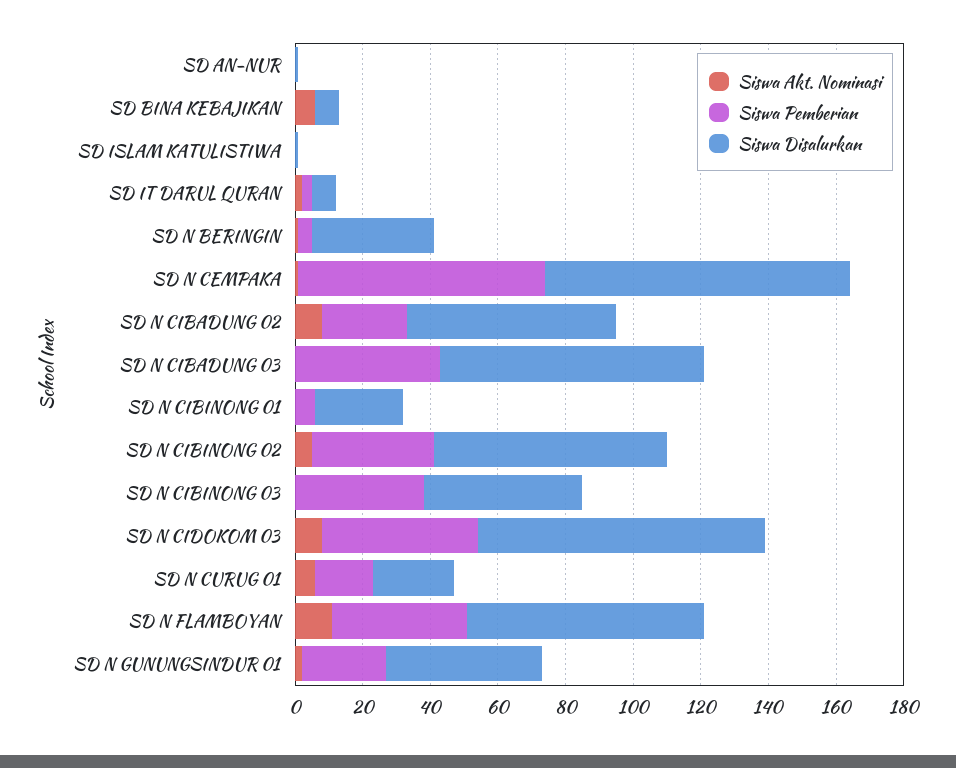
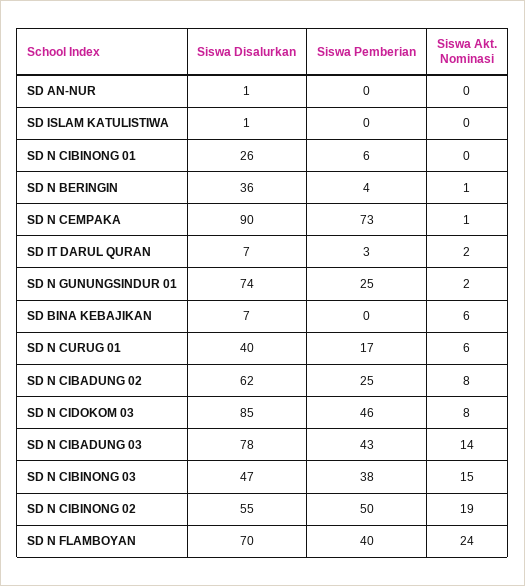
Siswa Akt. Nominasi, SD N CIBADUNG 03: 0 -> 14
Siswa Akt. Nominasi, SD N CIBINONG 02: 5 -> 19
Siswa Pemberian, SD N CIBINONG 02: 35 -> 50
Siswa Disalurkan, SD N CIBINONG 02: 70 -> 55
Siswa Akt. Nominasi, SD N CIBINONG 03: 0 -> 15
Siswa Disalurkan, SD N CURUG 01: 25 -> 40
Siswa Akt. Nominasi, SD N FLAMBOYAN: 10 -> 24
Siswa Disalurkan, SD N GUNUNGSINDUR 01: 45 -> 74

